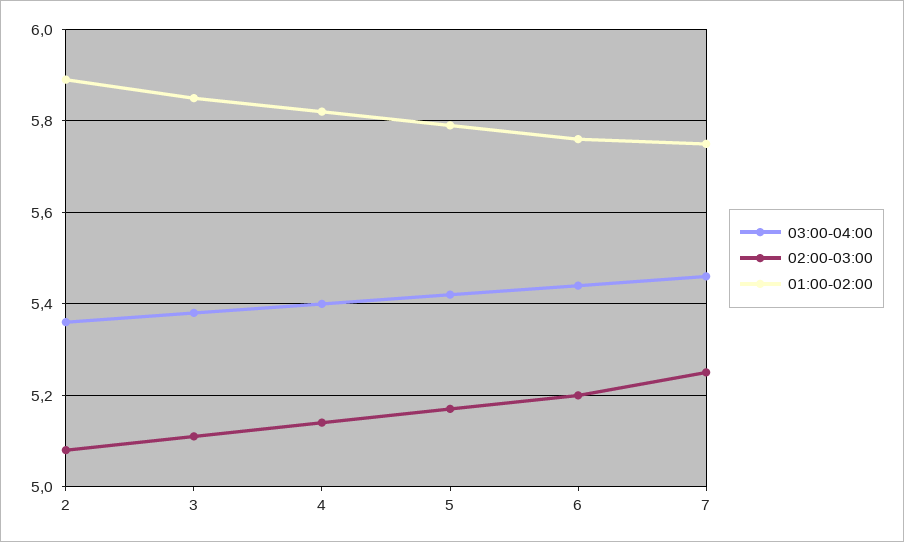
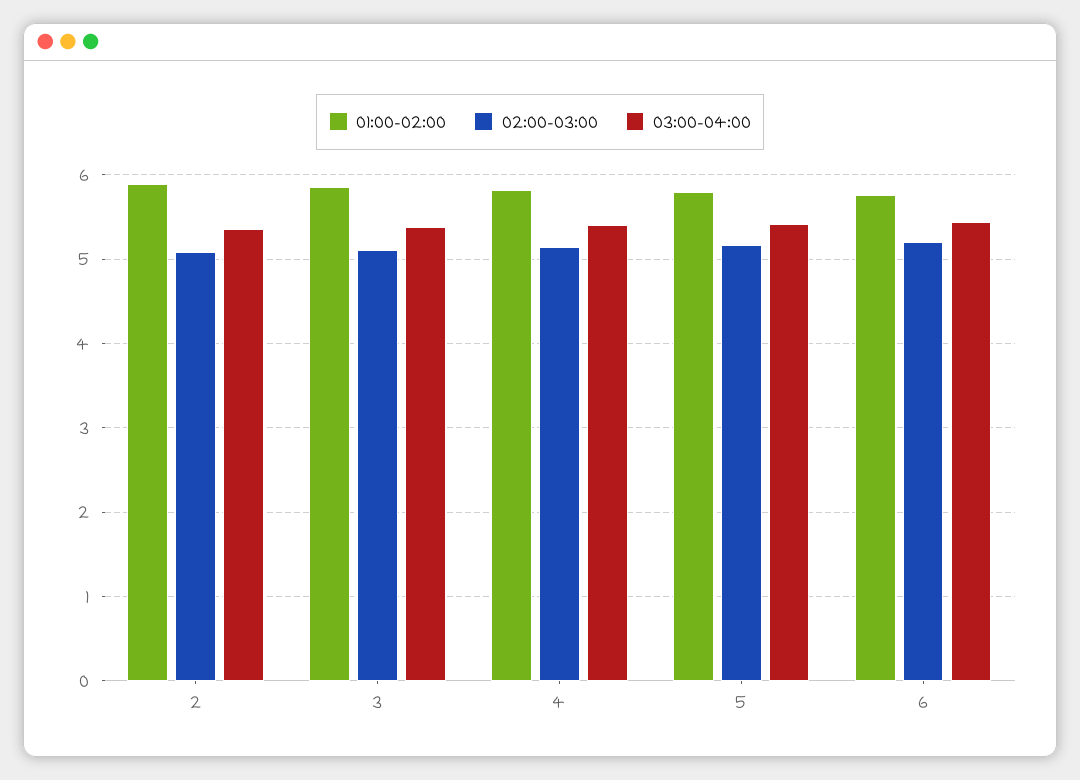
03:00-04:00, 7: 5.45 -> none
02:00-03:00, 7: 5.25 -> none
01:00-02:00, 7: 5.75 -> none

